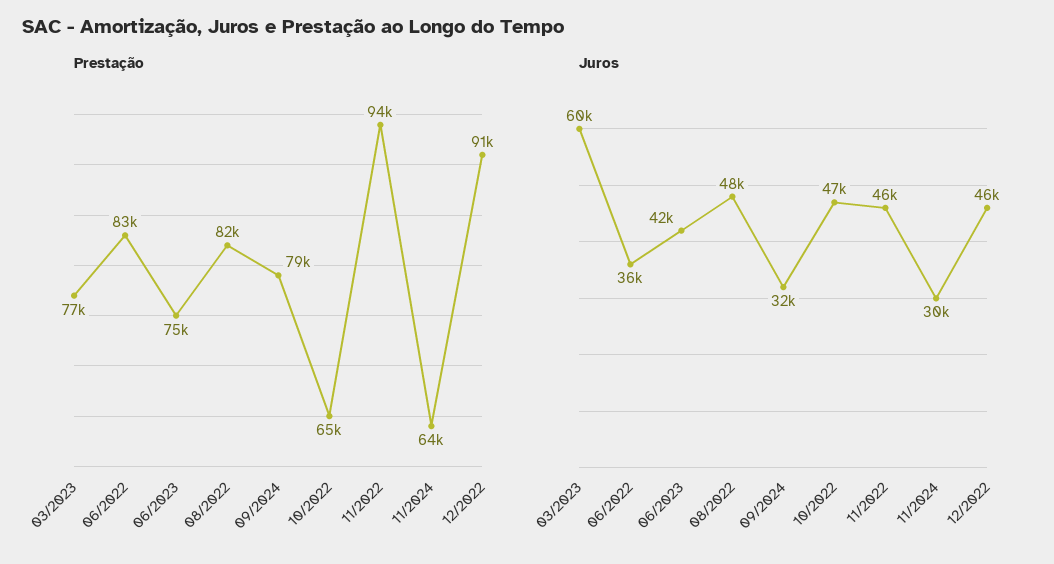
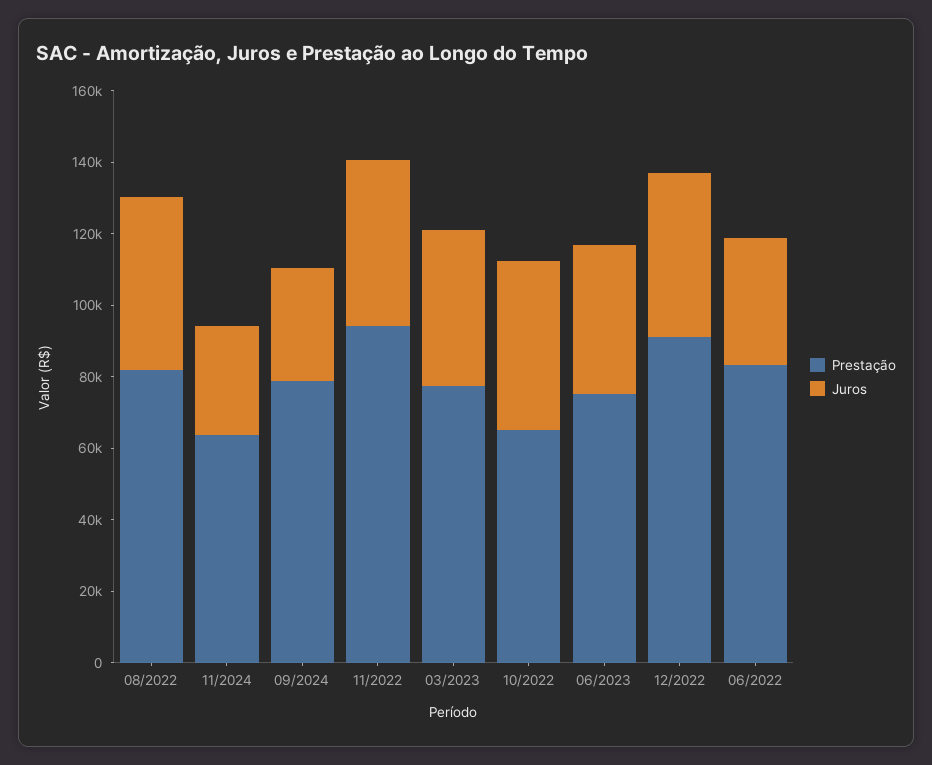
Juros, 03/2023: 60000 -> 45000

